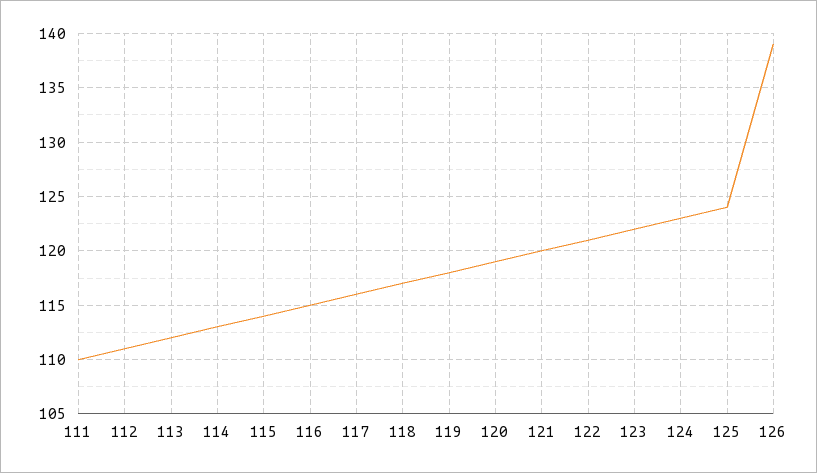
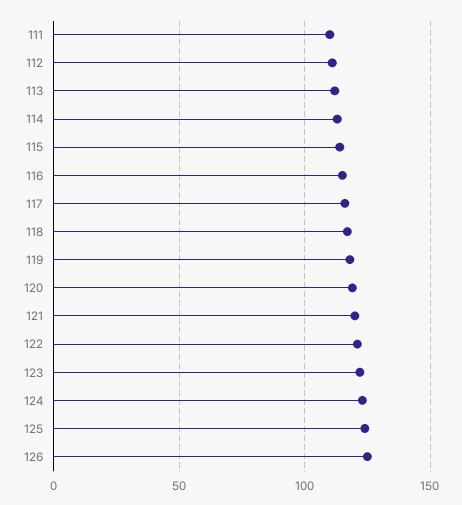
126: 139 -> 125

